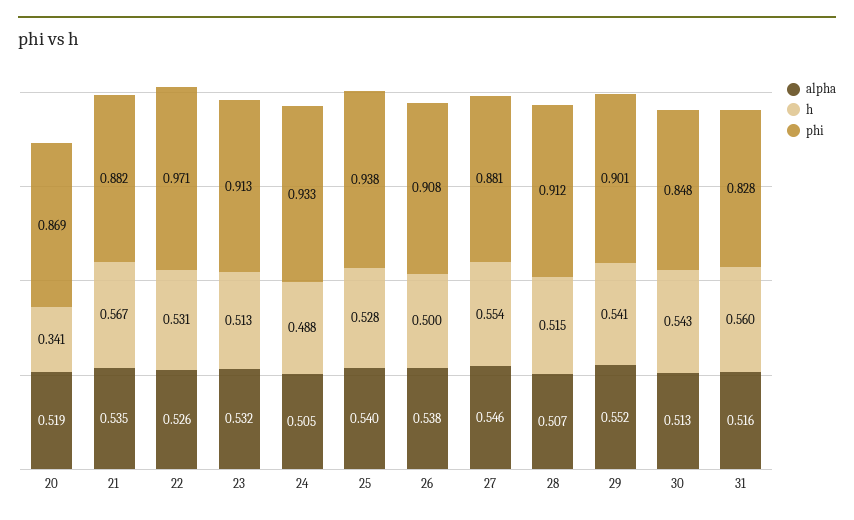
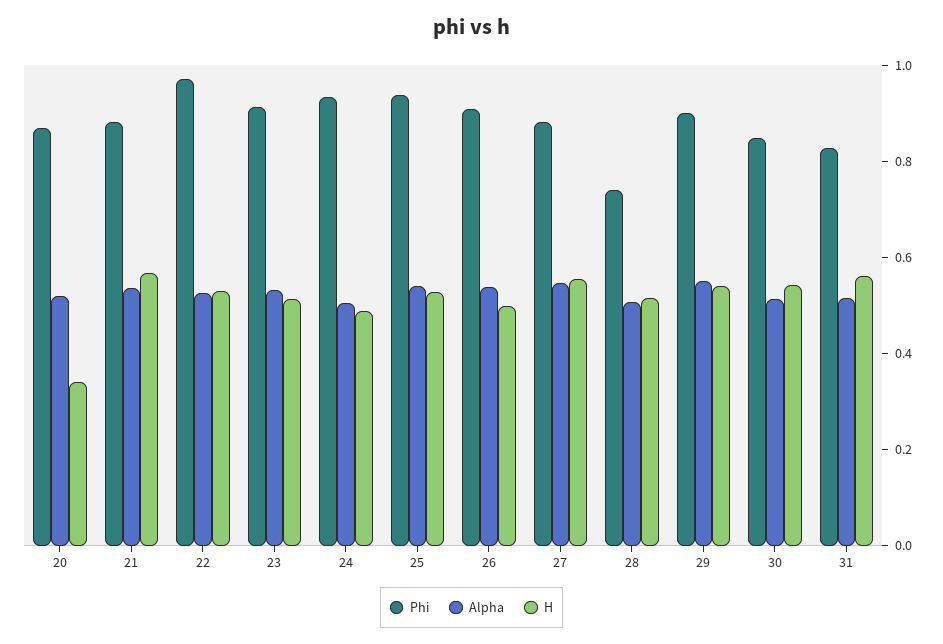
phi, 28: 0.912 -> 0.75

